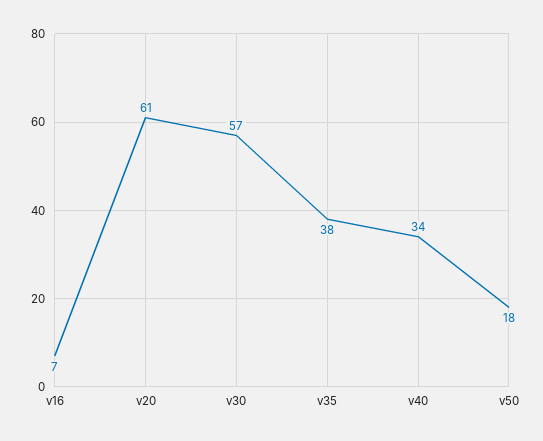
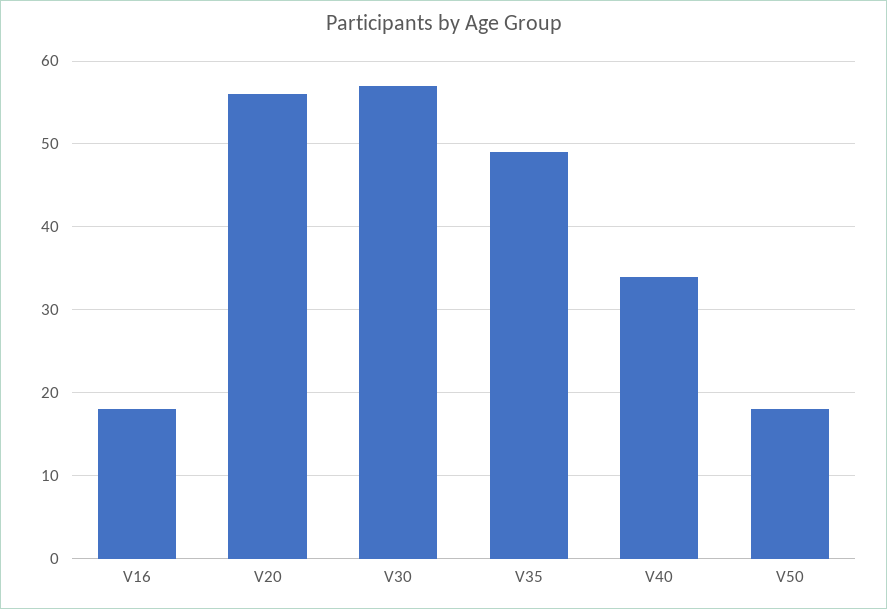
v16: 7 -> 18
v20: 61 -> 56
v35: 38 -> 49

